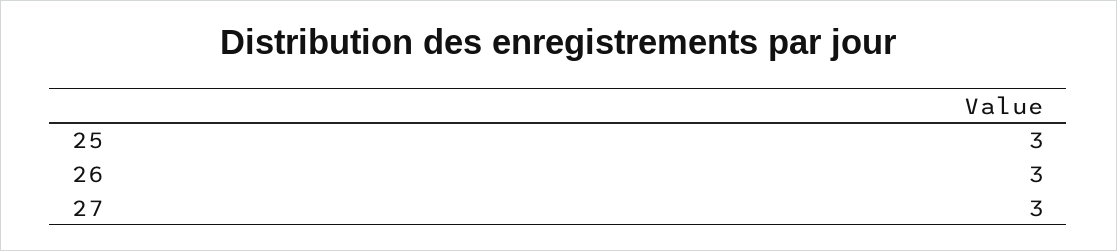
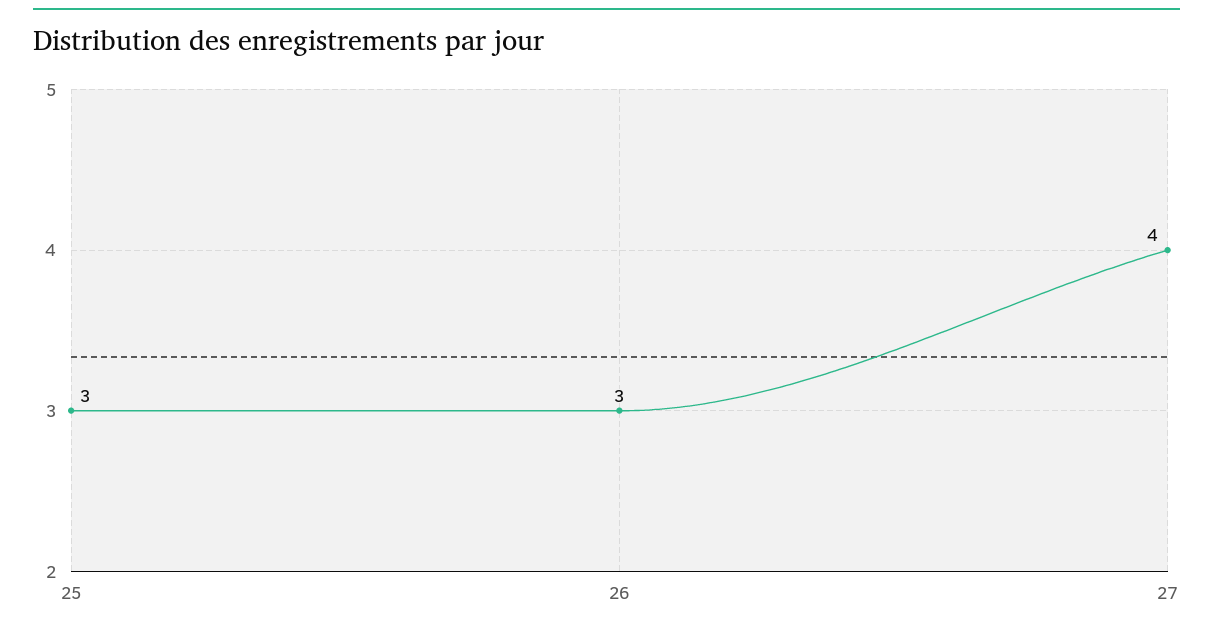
27: 3 -> 4

